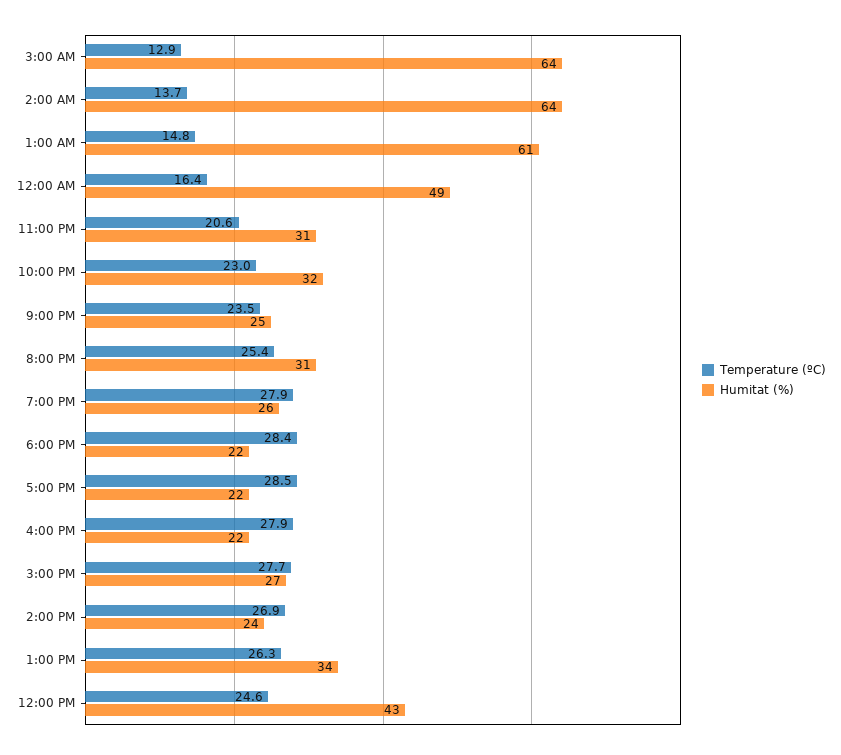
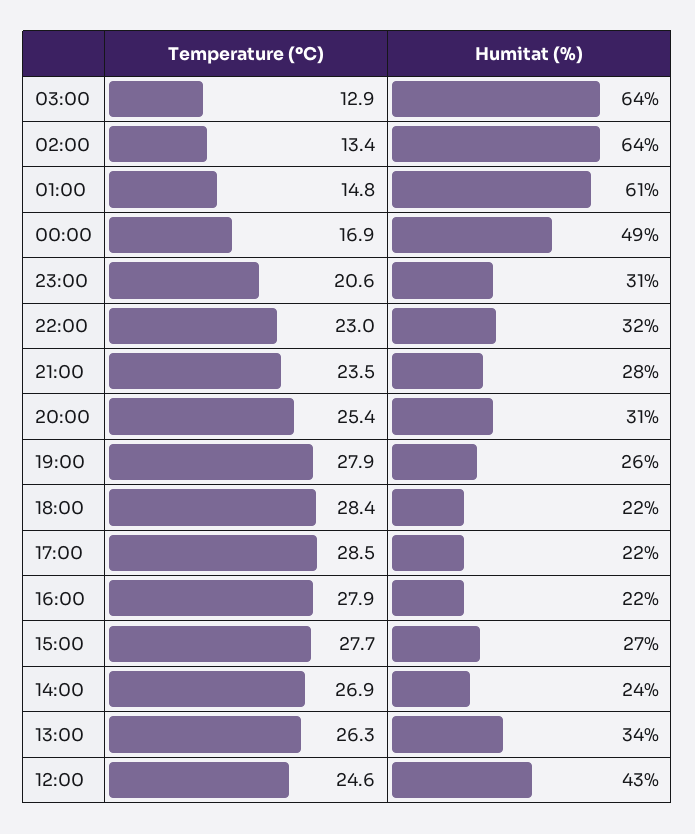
Temperature (ºC), 2:00 AM: 13.7 -> 13.4
Temperature (ºC), 12:00 AM: 16.4 -> 16.9
Humitat (%), 9:00 PM: 25 -> 28

